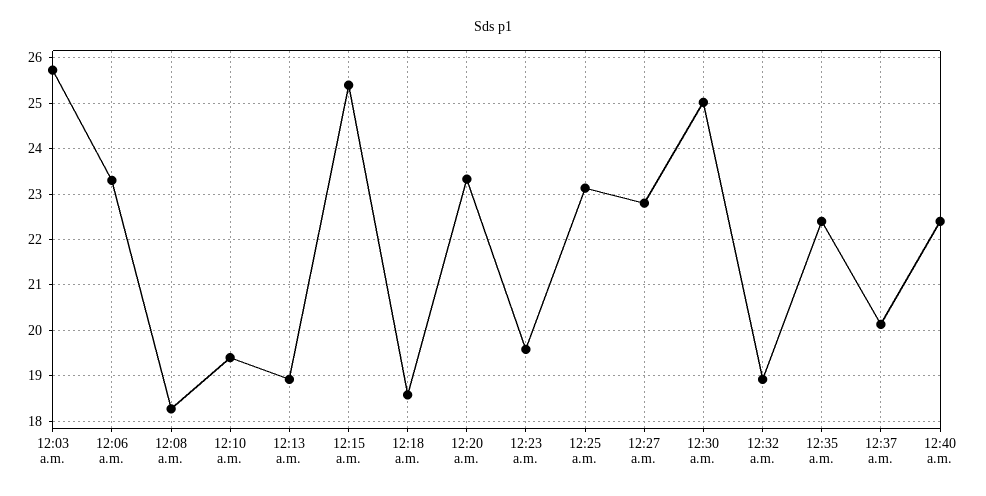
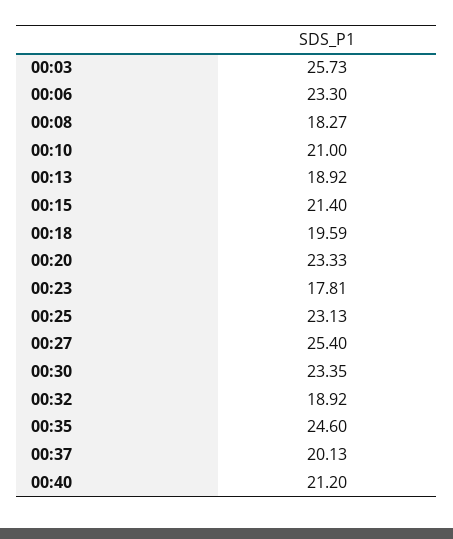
12:10 a.m.: 19.4 -> 21
12:15 a.m.: 25.4 -> 21.4
12:18 a.m.: 18.6 -> 19.59
12:23 a.m.: 19.6 -> 17.81
12:27 a.m.: 22.8 -> 25.4
12:30 a.m.: 25 -> 23.35
12:35 a.m.: 22.4 -> 24.6
12:40 a.m.: 22.4 -> 21.2

